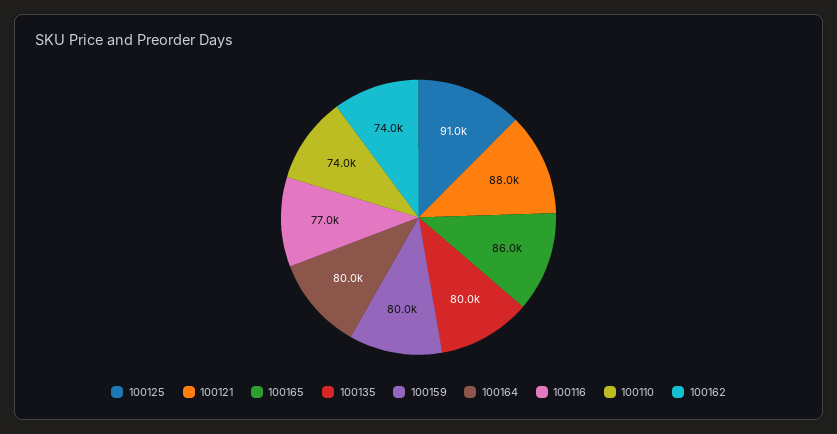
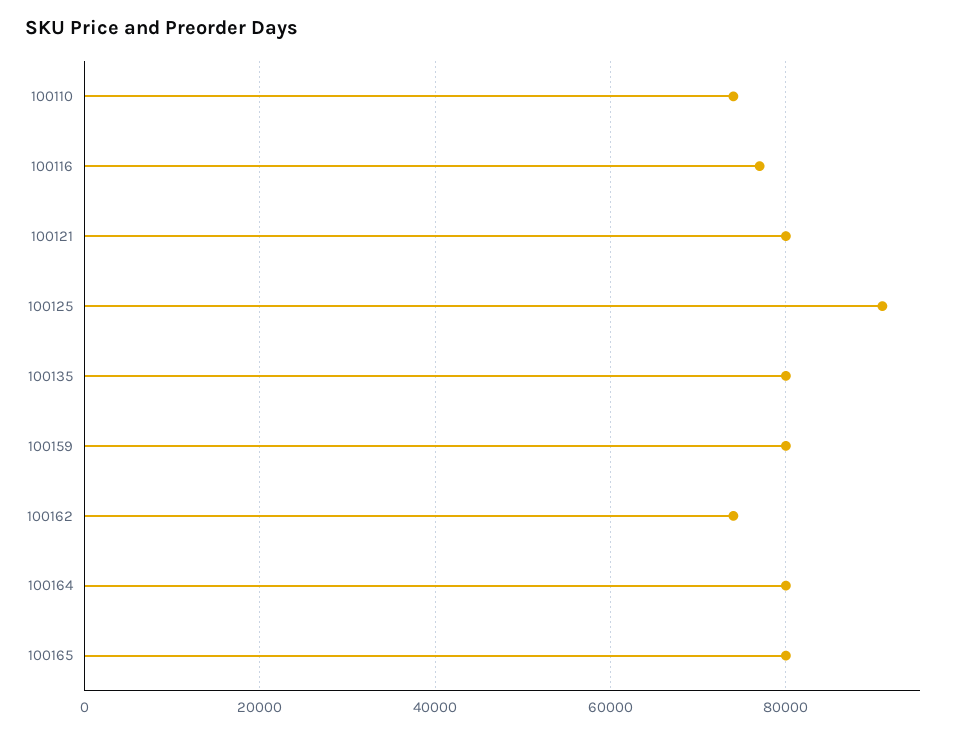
100121: 88000 -> 80000
100165: 86000 -> 80000

